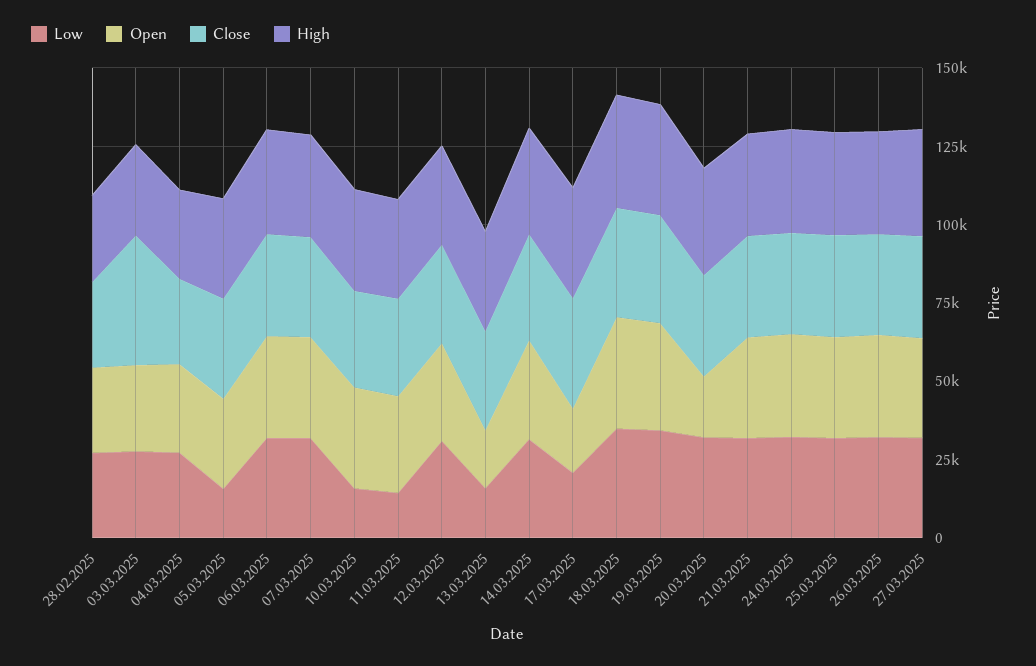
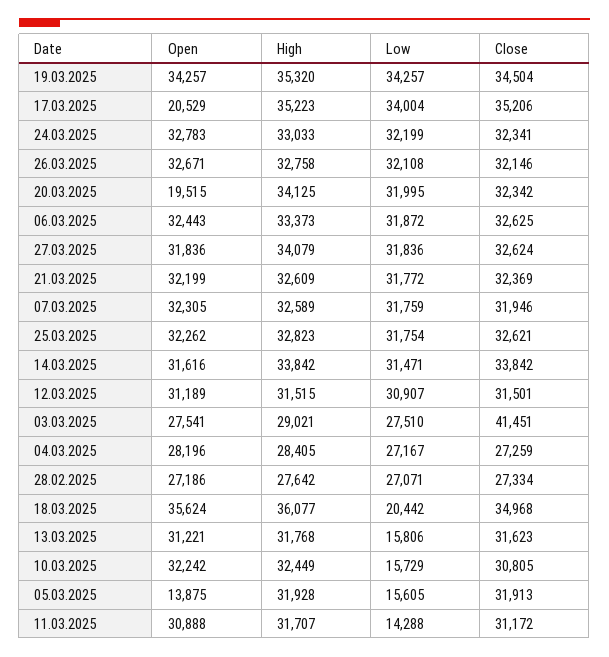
Open, 05.03.2025: 30000 -> 13875
Open, 13.03.2025: 20000 -> 31221
Low, 17.03.2025: 20000 -> 34004
Low, 18.03.2025: 35000 -> 20442

